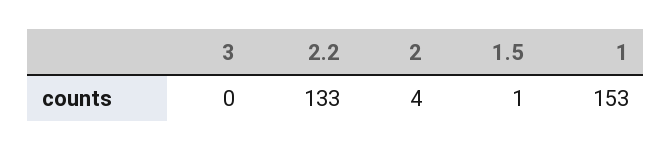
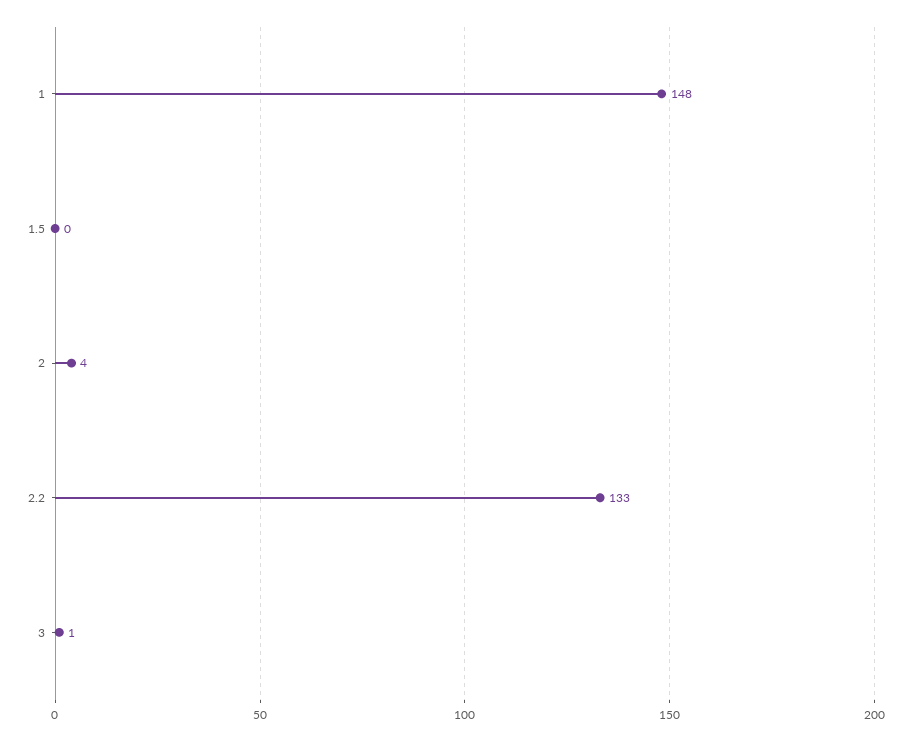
3: 0 -> 1
1.5: 1 -> 0
1: 153 -> 148

